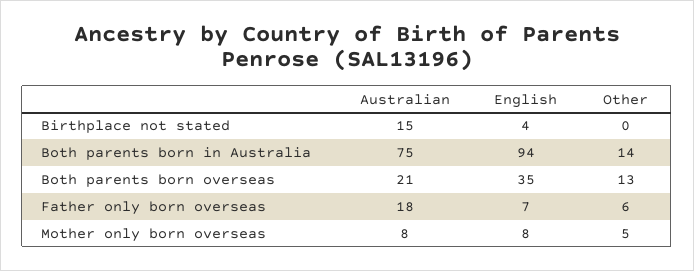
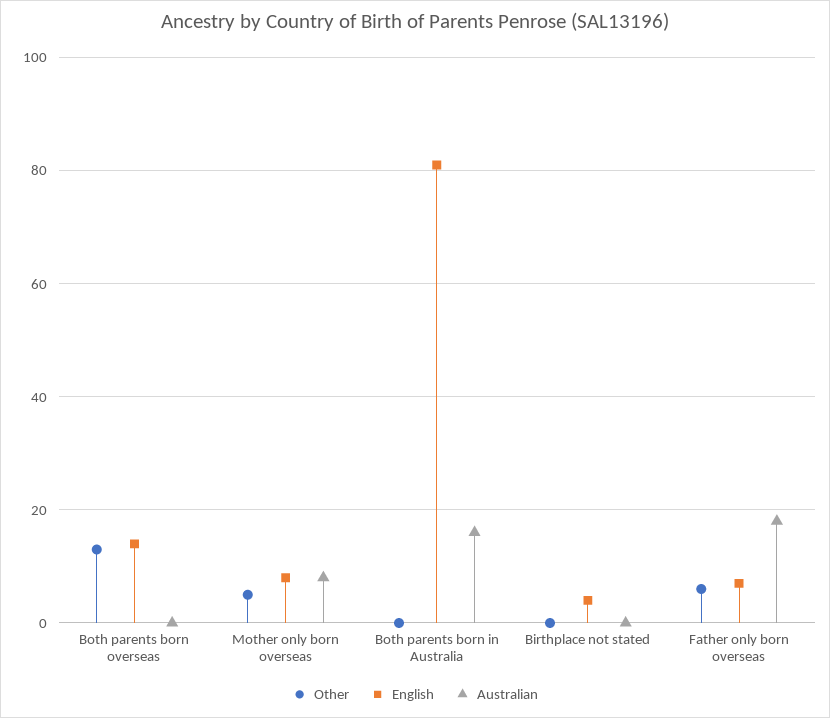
Australian, Birthplace not stated: 15 -> 0
Australian, Both parents born in Australia: 75 -> 15
English, Both parents born in Australia: 94 -> 80
Other, Both parents born in Australia: 14 -> 0
Australian, Both parents born overseas: 21 -> 0
English, Both parents born overseas: 35 -> 15

